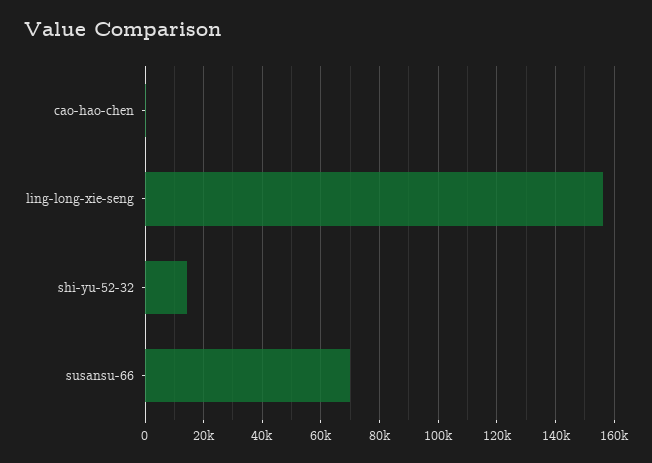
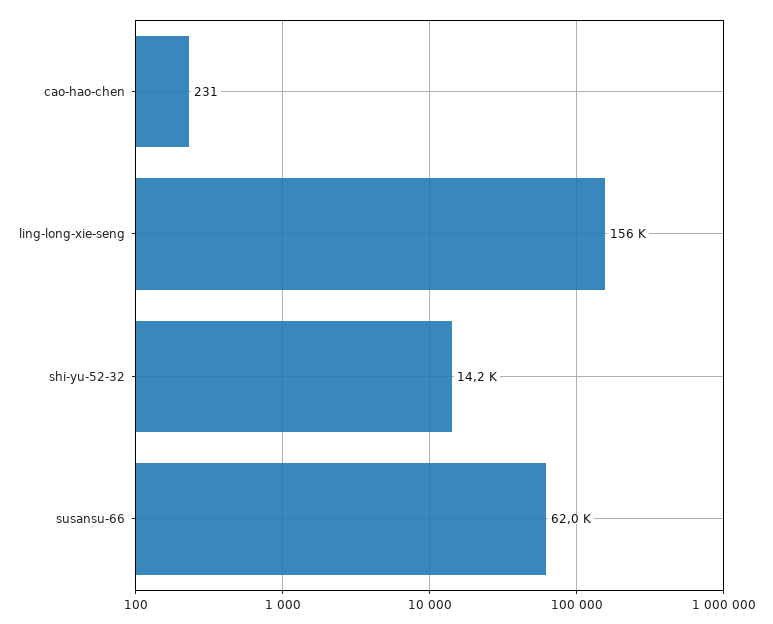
susansu-66: 70000 -> 62000

